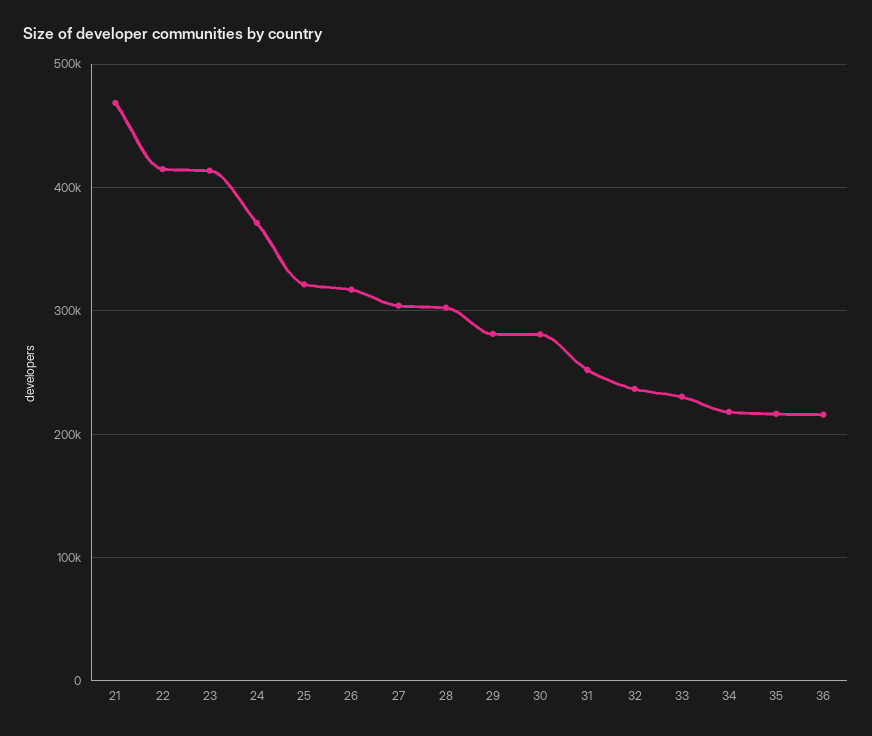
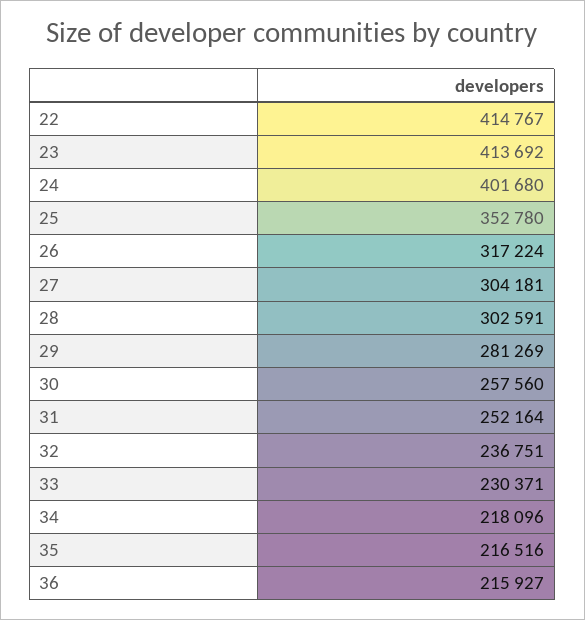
21: 470000 -> none
24: 370000 -> 401680
25: 320000 -> 352780
30: 280000 -> 257560

